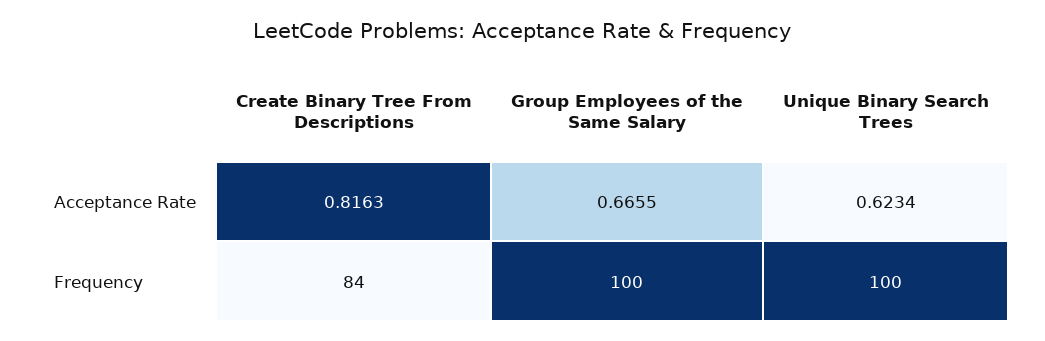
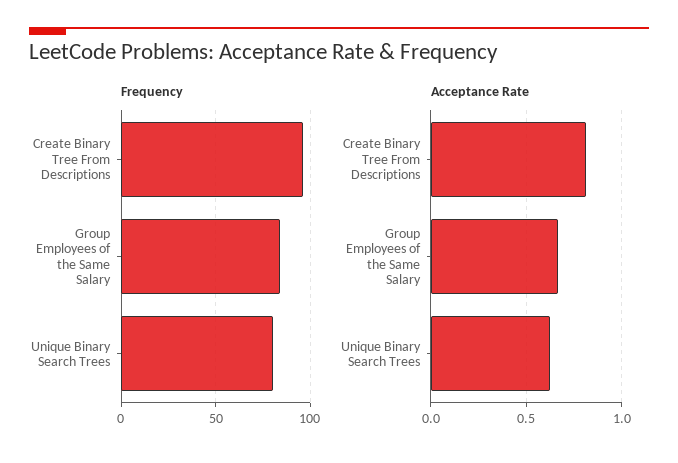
Frequency, Create Binary Tree From Descriptions: 84 -> 95
Frequency, Group Employees of the Same Salary: 100 -> 85
Frequency, Unique Binary Search Trees: 100 -> 80

